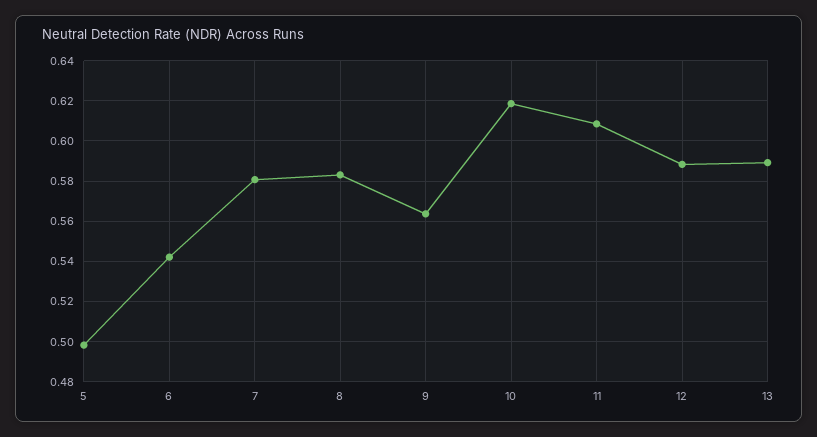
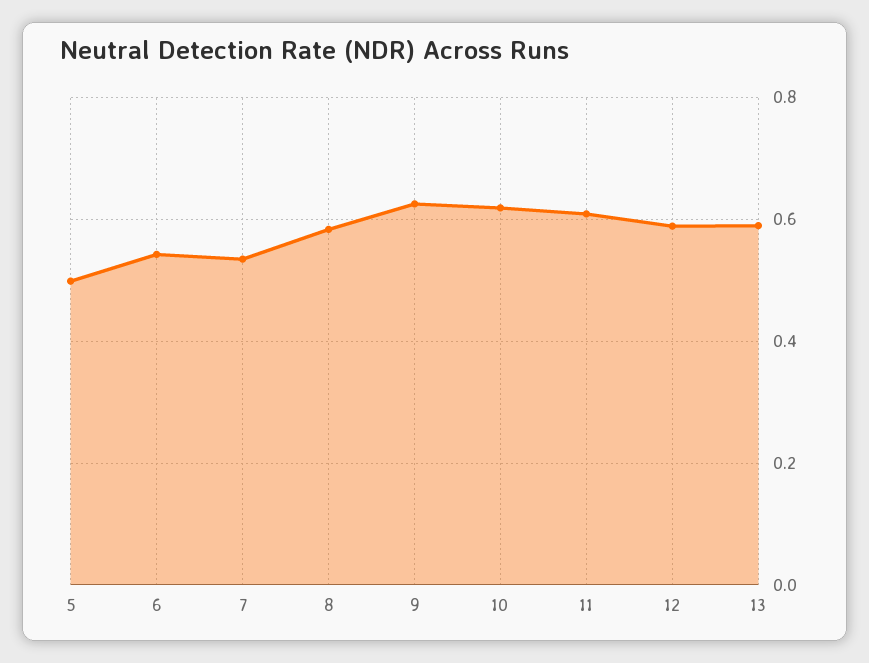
7: 0.58 -> 0.54
9: 0.565 -> 0.62

